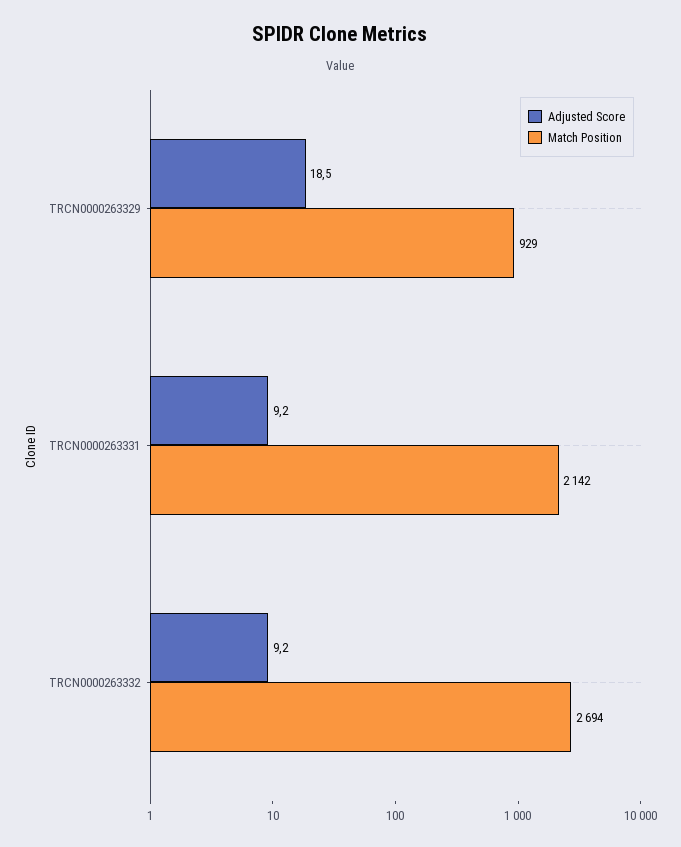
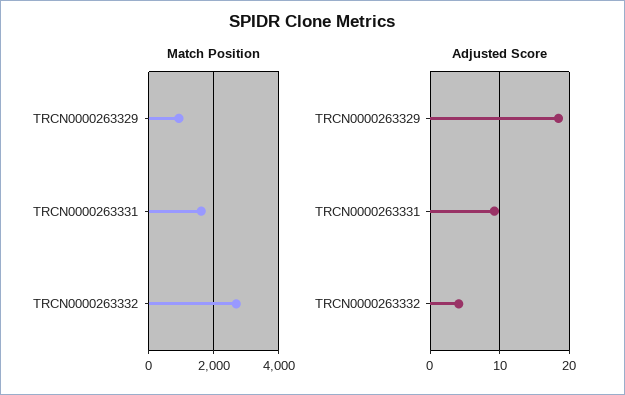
Match Position, TRCN0000263331: 2142 -> 1600
Adjusted Score, TRCN0000263332: 9.2 -> 4

